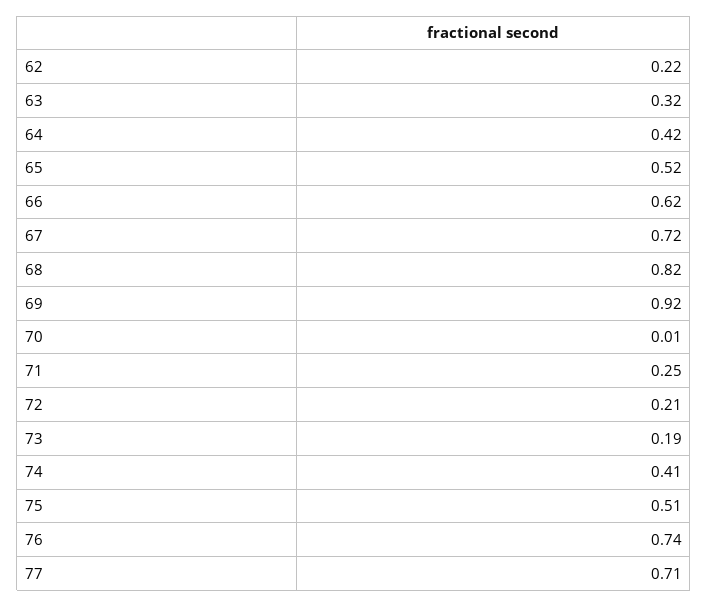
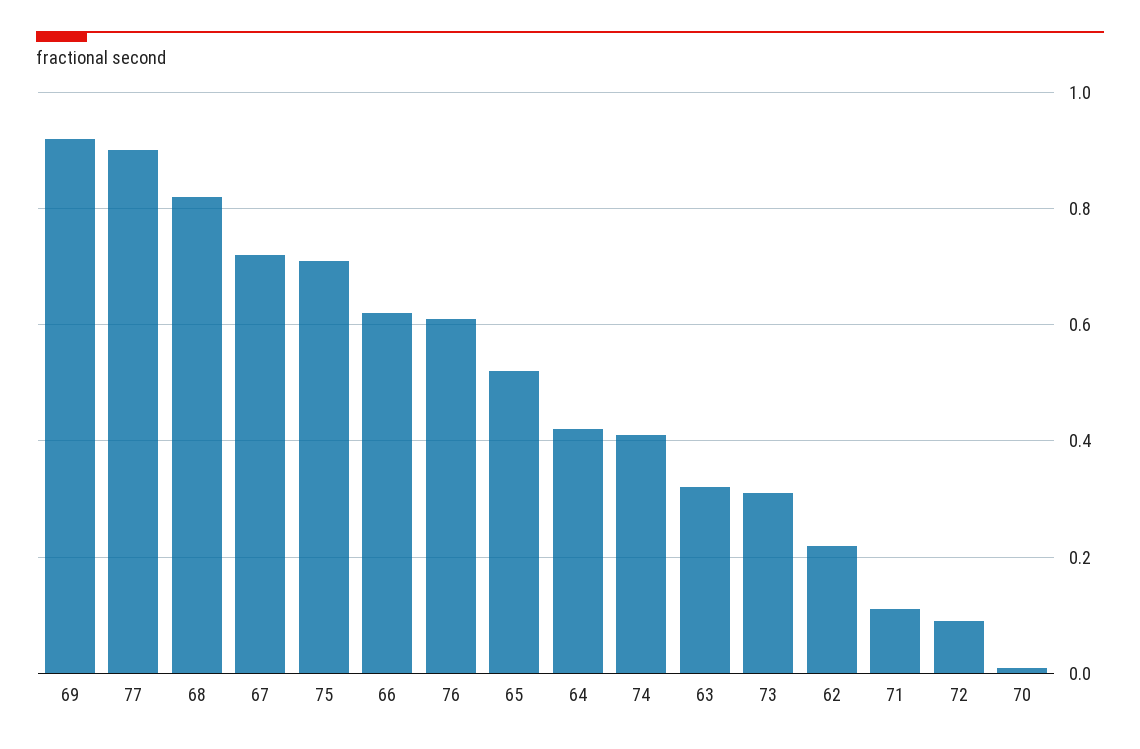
71: 0.25 -> 0.1
72: 0.21 -> 0.1
73: 0.19 -> 0.3
75: 0.51 -> 0.7
76: 0.74 -> 0.6
77: 0.71 -> 0.9

